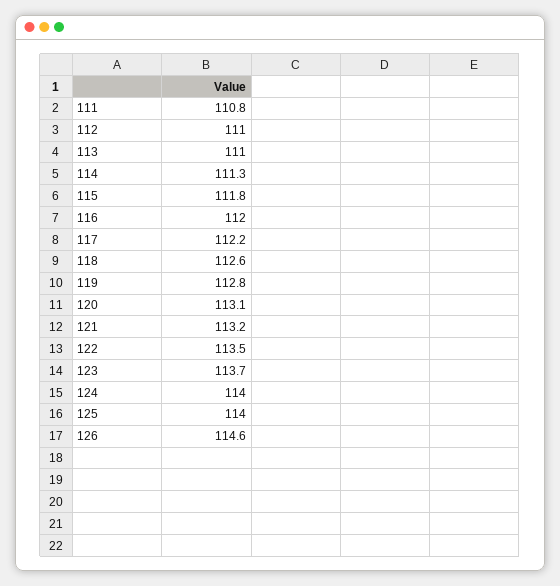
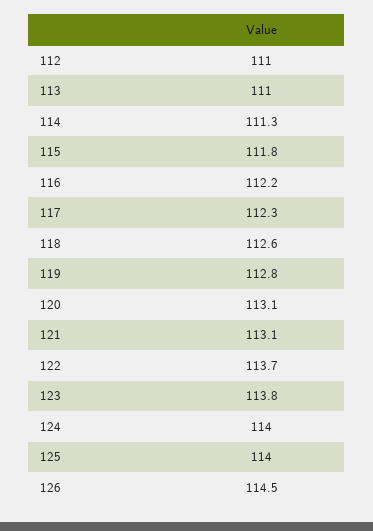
111: 110.8 -> none
116: 112 -> 112.2
117: 112.2 -> 112.3
121: 113.2 -> 113.1
122: 113.5 -> 113.7
123: 113.7 -> 113.8
126: 114.6 -> 114.5

